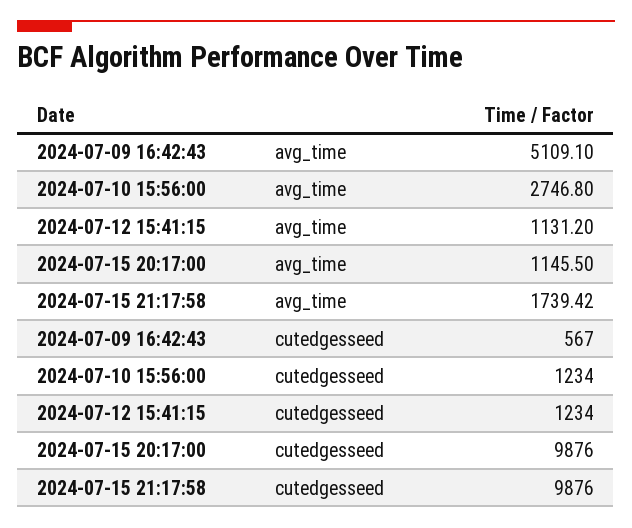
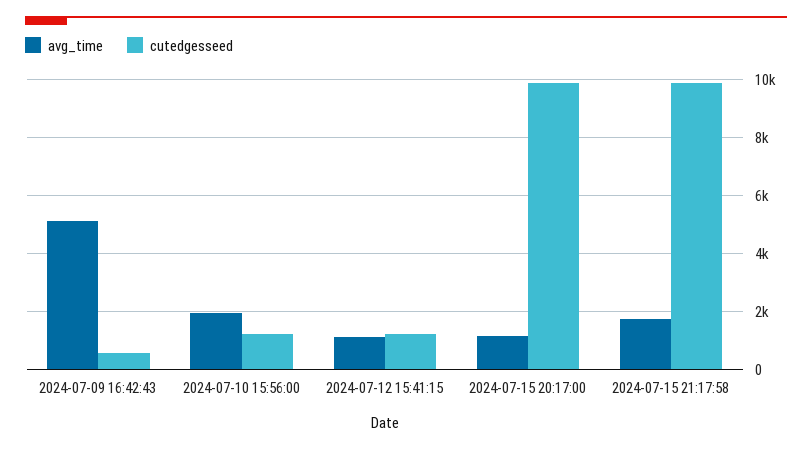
avg_time, 2024-07-10 15:56:00: 2746.8 -> 2000

